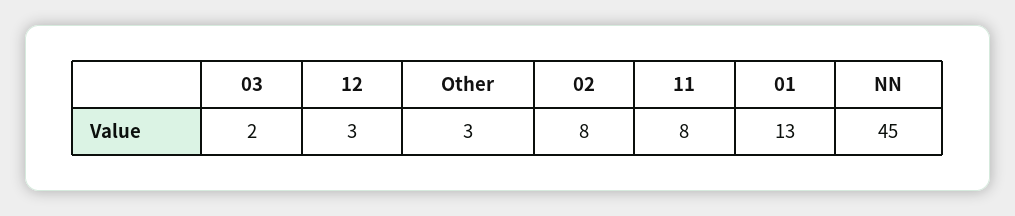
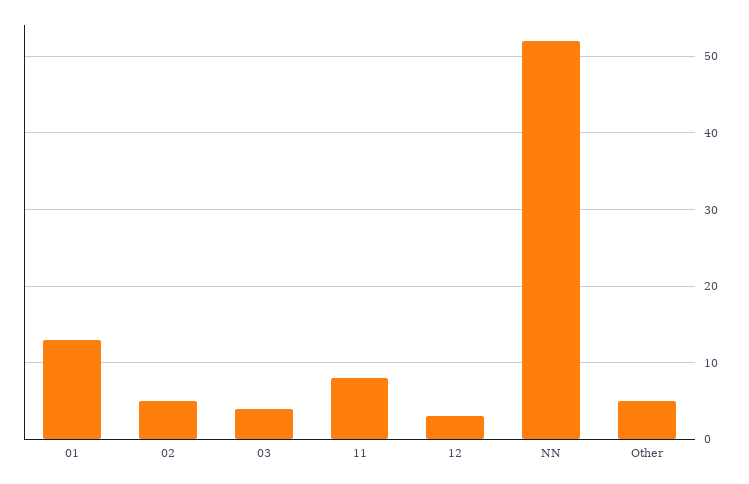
03: 2 -> 4
Other: 3 -> 5
02: 8 -> 5
NN: 45 -> 52

